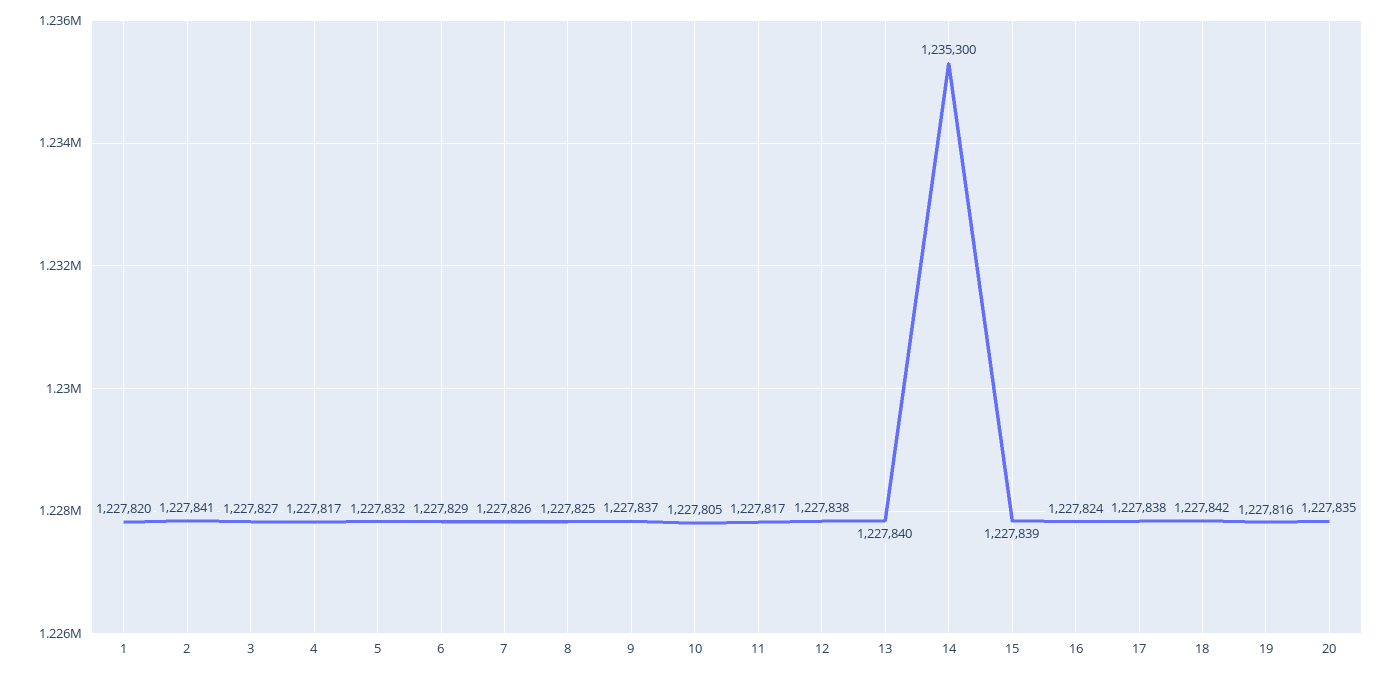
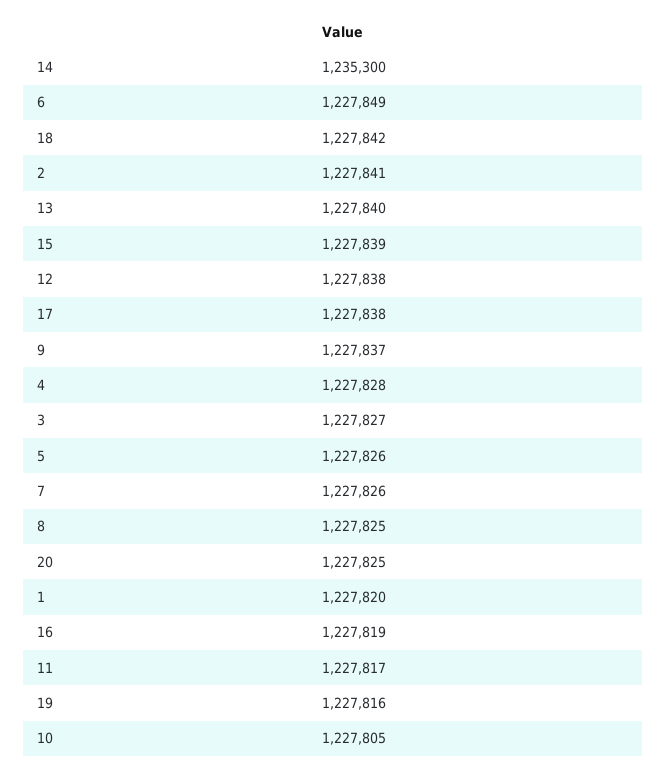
4: 1227817 -> 1227828
5: 1227832 -> 1227826
6: 1227829 -> 1227849
16: 1227824 -> 1227819
20: 1227835 -> 1227825

